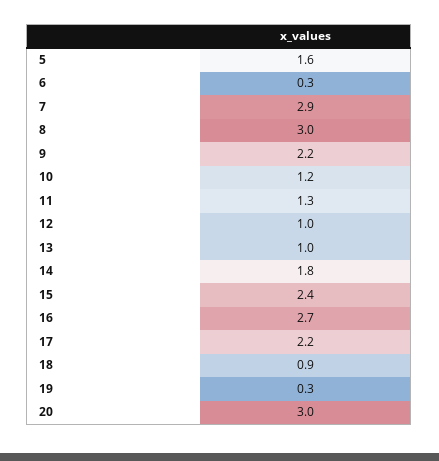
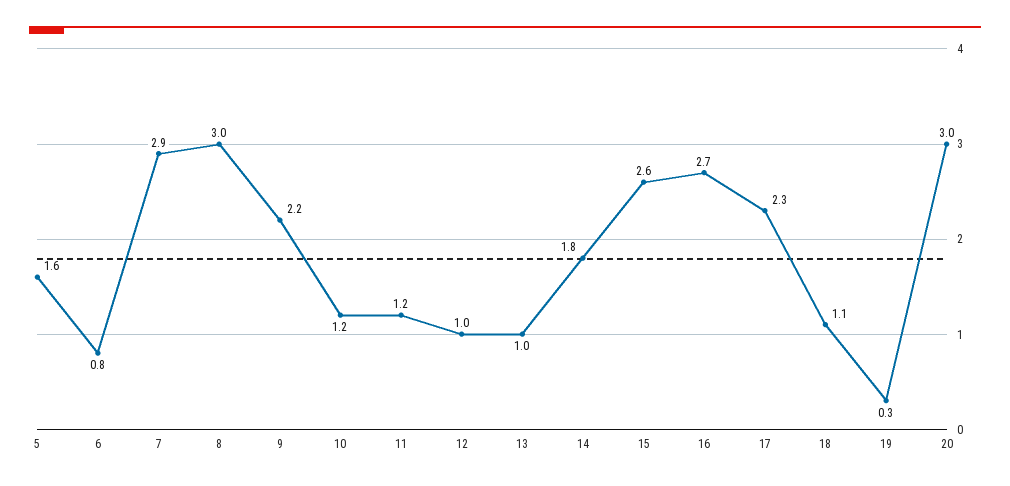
6: 0.3 -> 0.8
11: 1.3 -> 1.2
15: 2.4 -> 2.6
17: 2.2 -> 2.3
18: 0.9 -> 1.1

